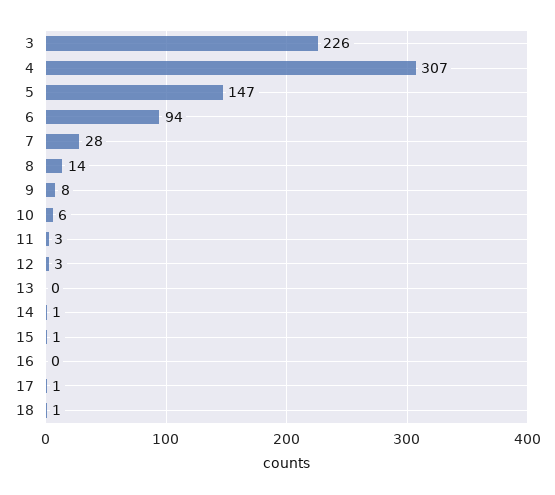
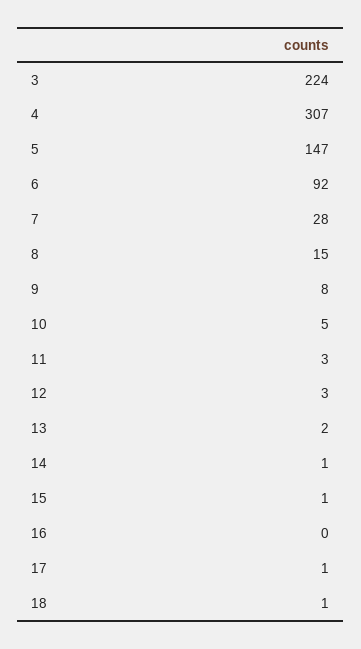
3: 226 -> 224
6: 94 -> 92
8: 14 -> 15
10: 6 -> 5
13: 0 -> 2

